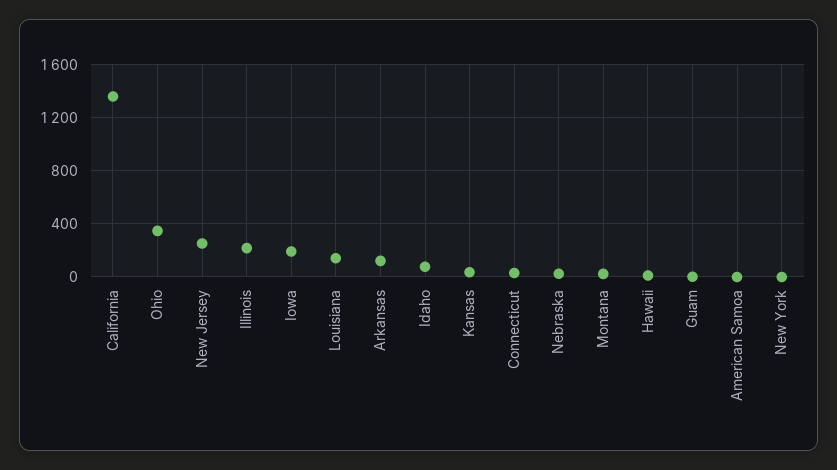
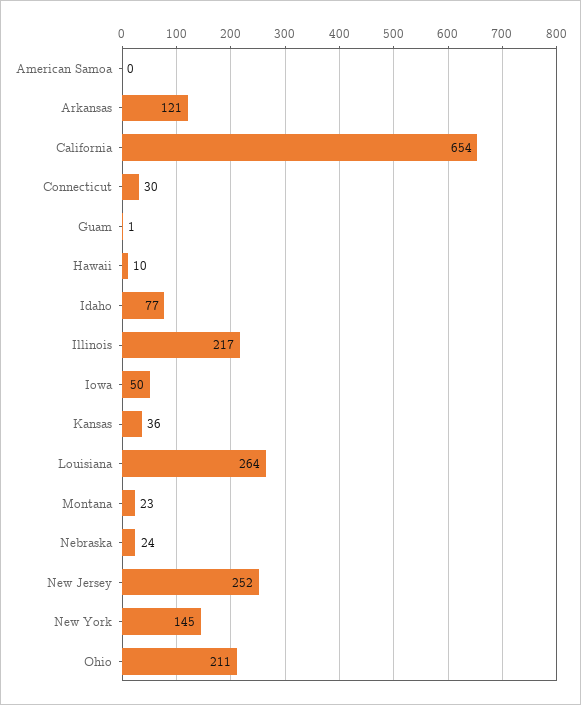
California: 1350 -> 654
Ohio: 350 -> 211
Iowa: 200 -> 50
Louisiana: 150 -> 264
New York: 0 -> 145

